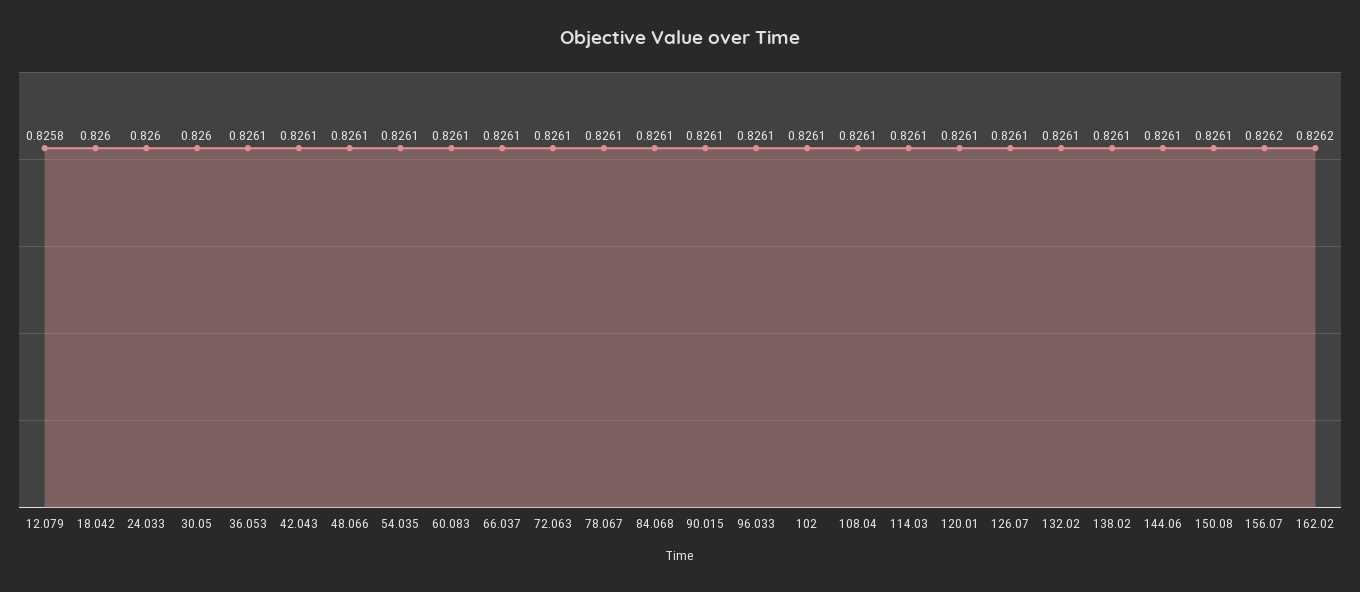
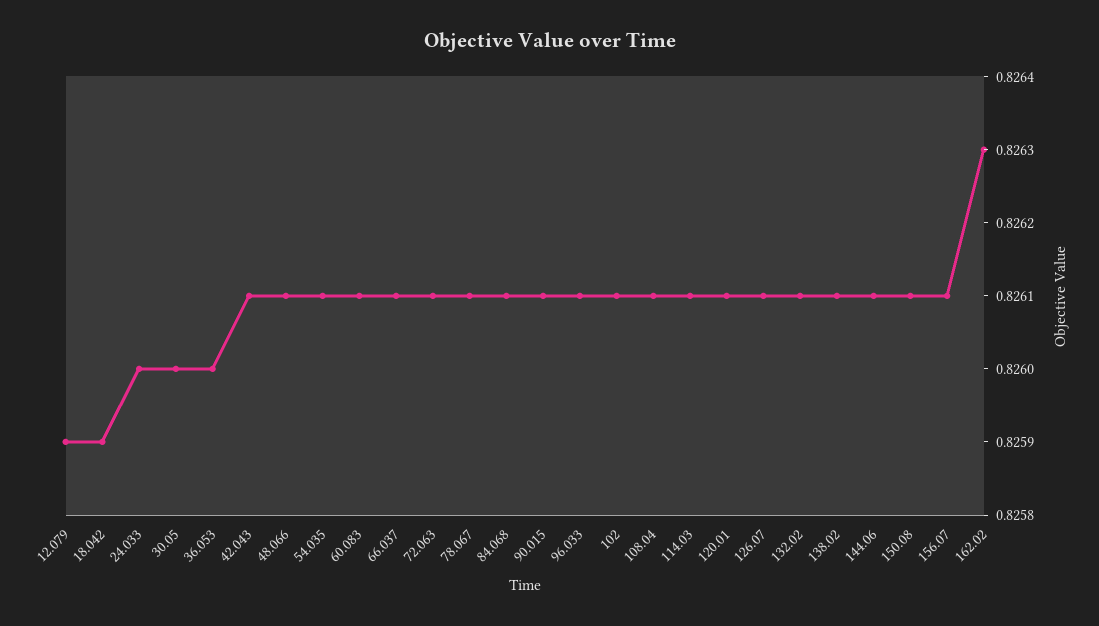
12.079: 0.8258 -> 0.8259
18.042: 0.826 -> 0.8259
36.053: 0.8261 -> 0.826
156.07: 0.8262 -> 0.8261
162.02: 0.8262 -> 0.8263

